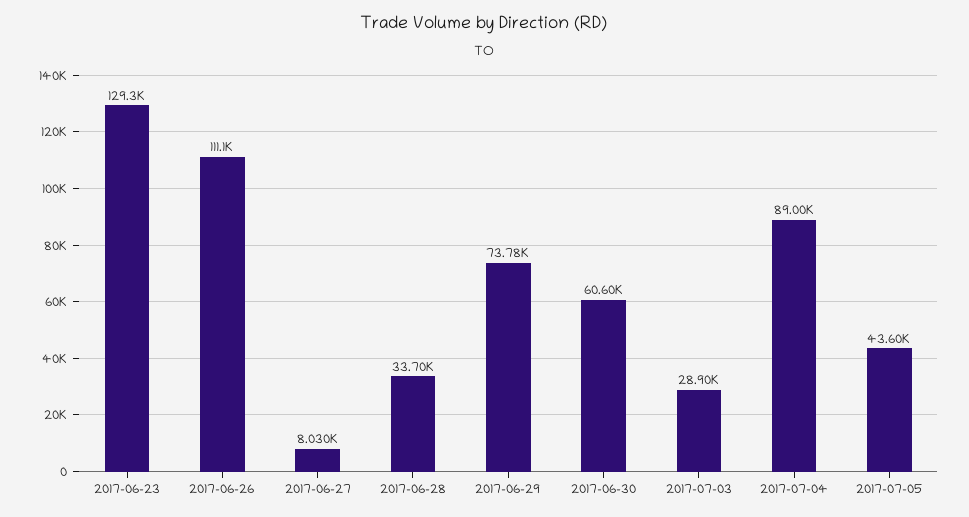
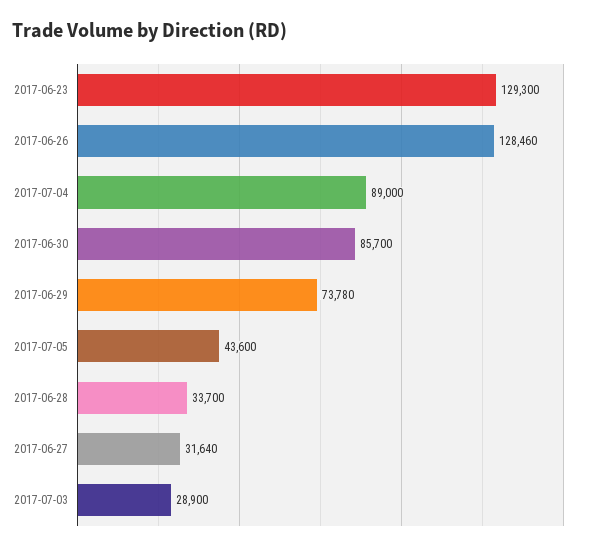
2017-06-26: 111100 -> 128460
2017-06-27: 8030 -> 31640
2017-06-30: 60600 -> 85700

